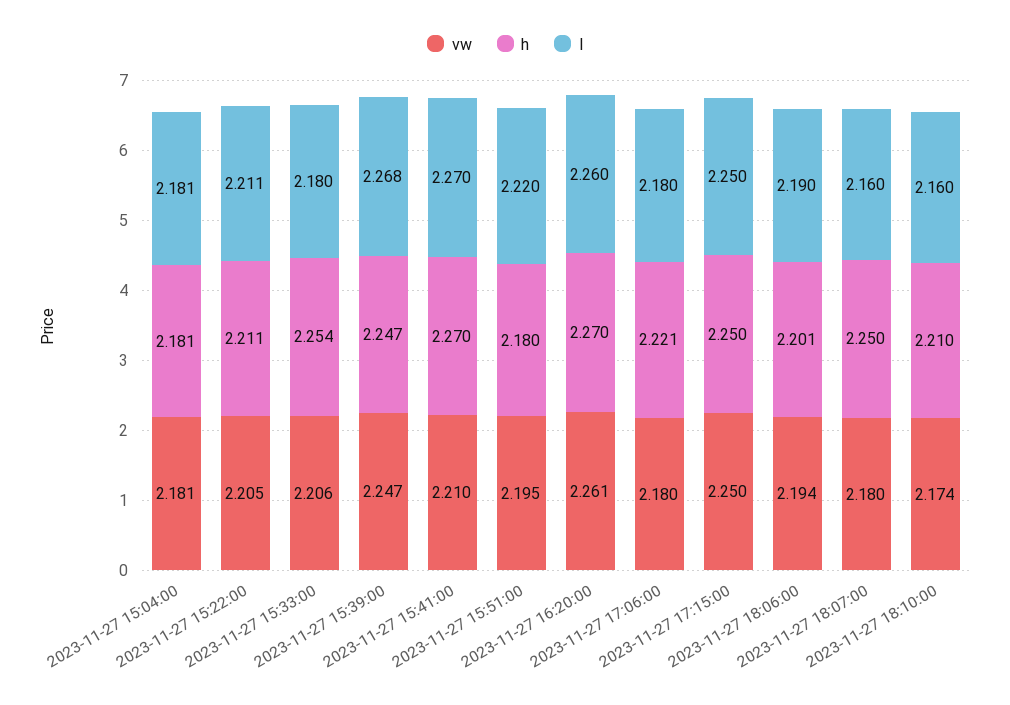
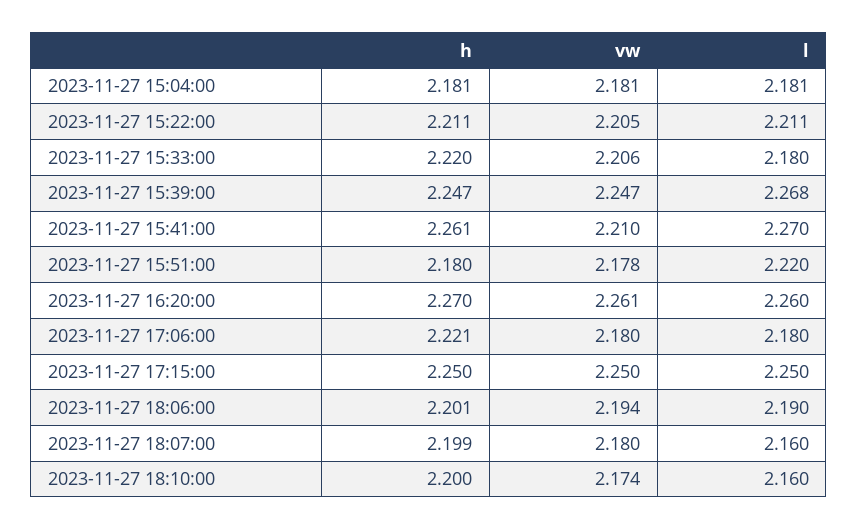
h, 2023-11-27 15:33:00: 2.254 -> 2.22
h, 2023-11-27 15:41:00: 2.27 -> 2.261
vw, 2023-11-27 15:51:00: 2.195 -> 2.178
h, 2023-11-27 18:07:00: 2.25 -> 2.199
h, 2023-11-27 18:10:00: 2.21 -> 2.2

